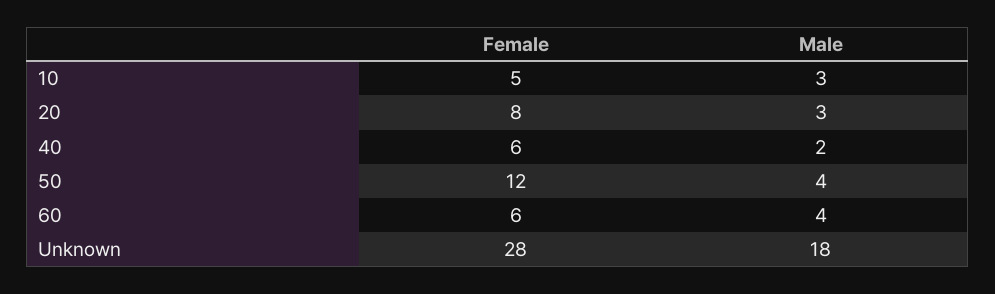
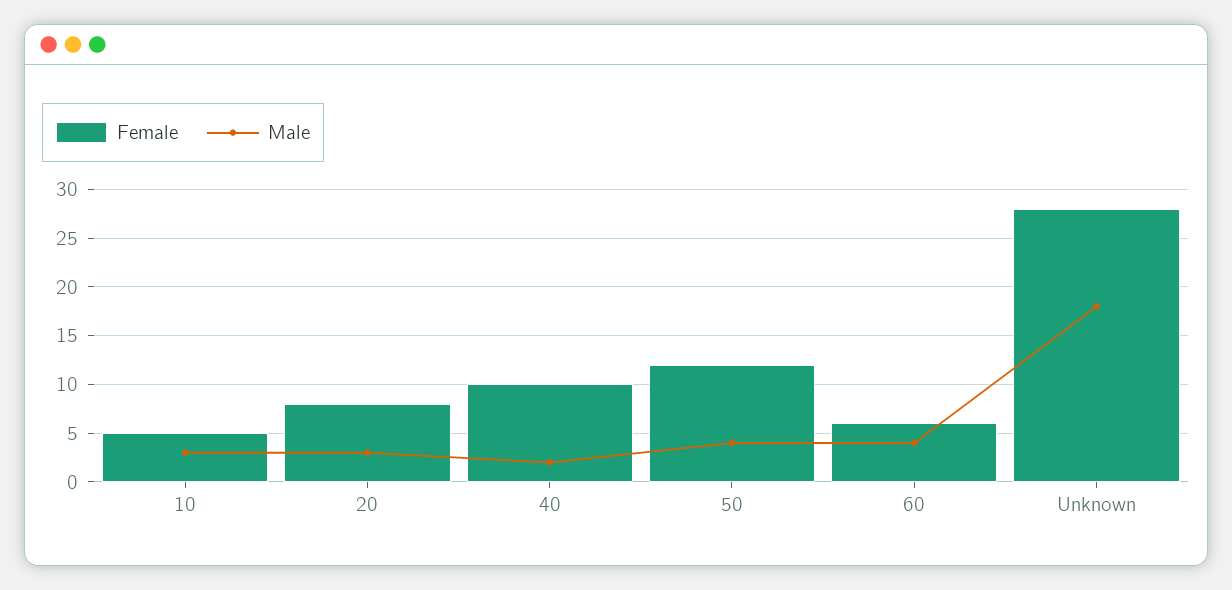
Female, 40: 6 -> 10

